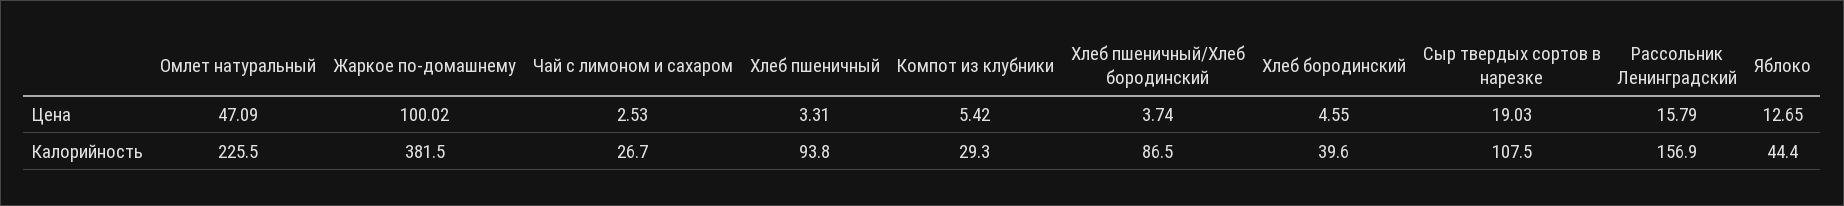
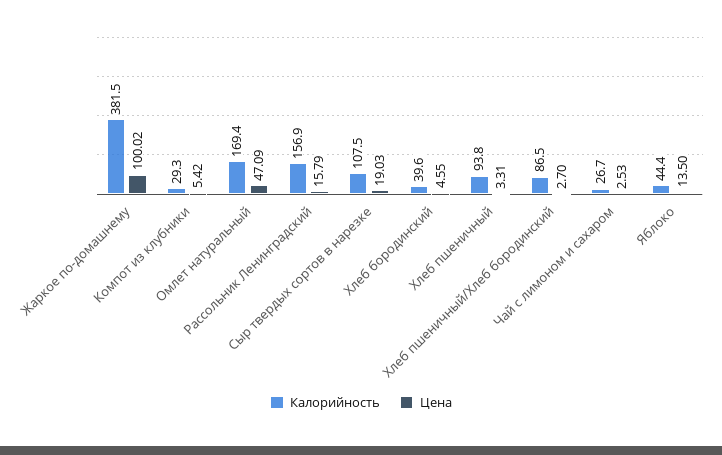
Цена, Хлеб пшеничный/Хлеб бородинский: 3.74 -> 2.7
Цена, Яблоко: 12.65 -> 13.5
Калорийность, Омлет натуральный: 225.5 -> 169.4

